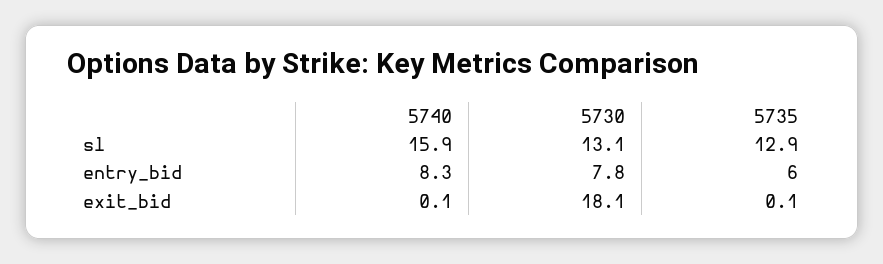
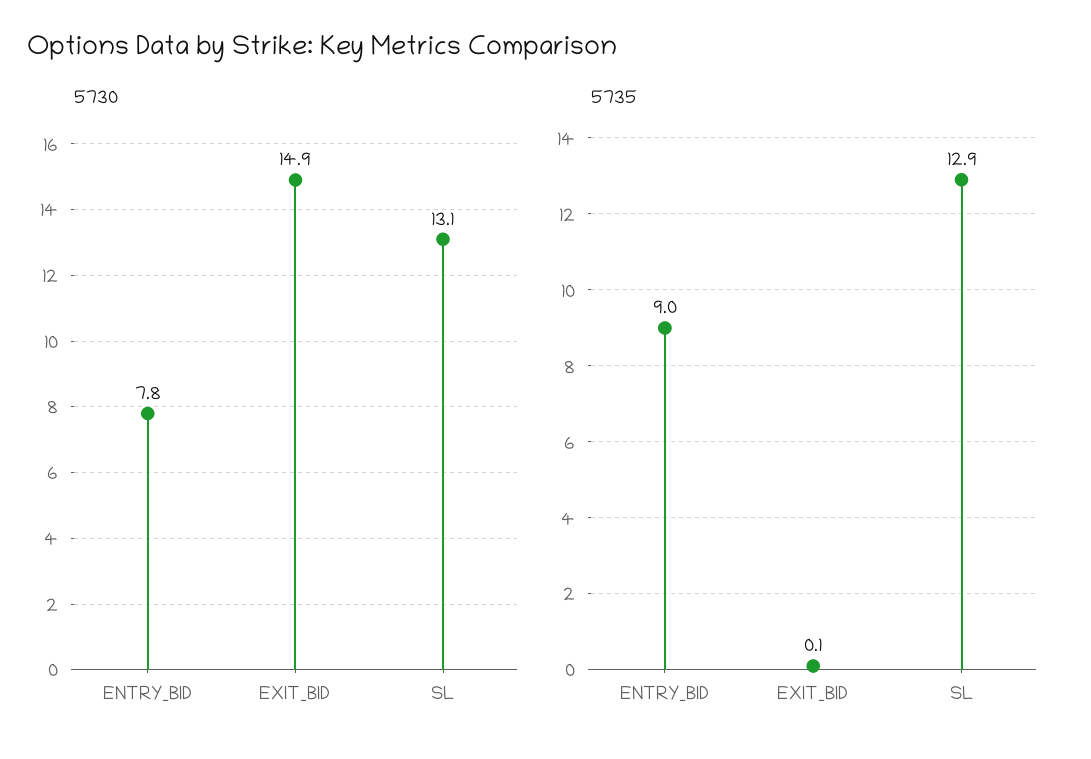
5740, sl: 15.9 -> none
5740, entry_bid: 8.3 -> none
5735, entry_bid: 6 -> 9
5740, exit_bid: 0.1 -> none
5730, exit_bid: 18.1 -> 14.9

